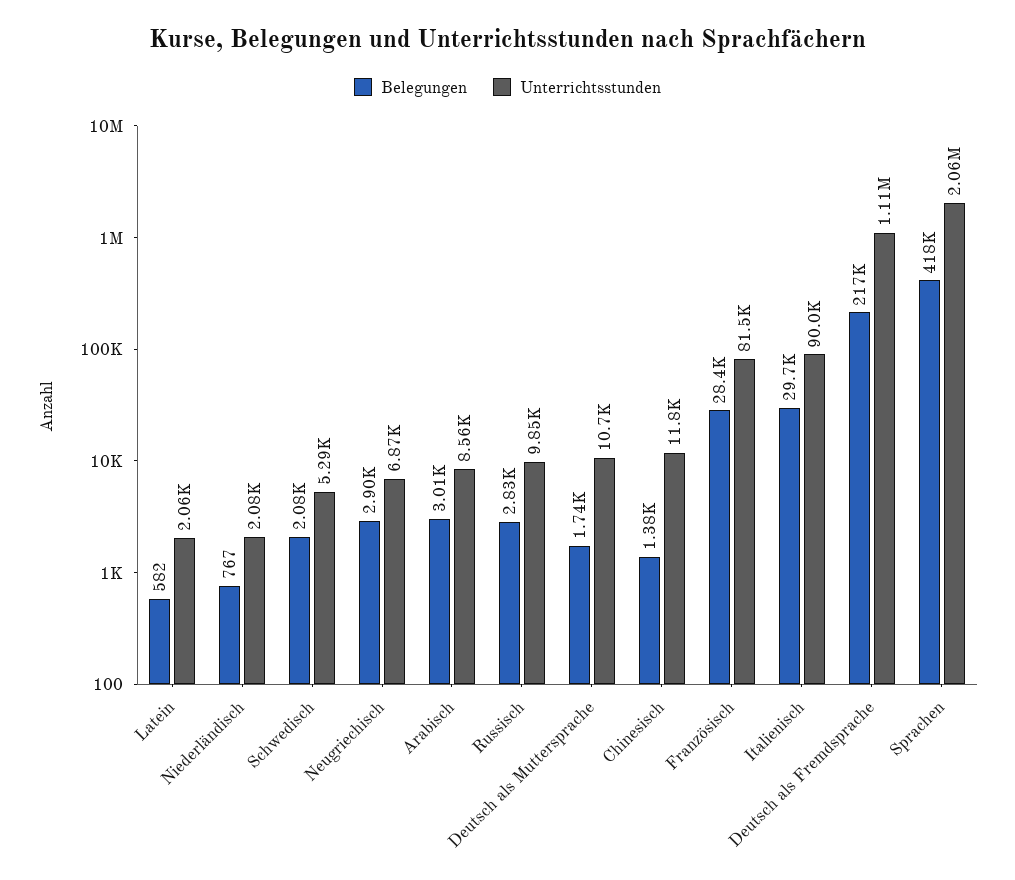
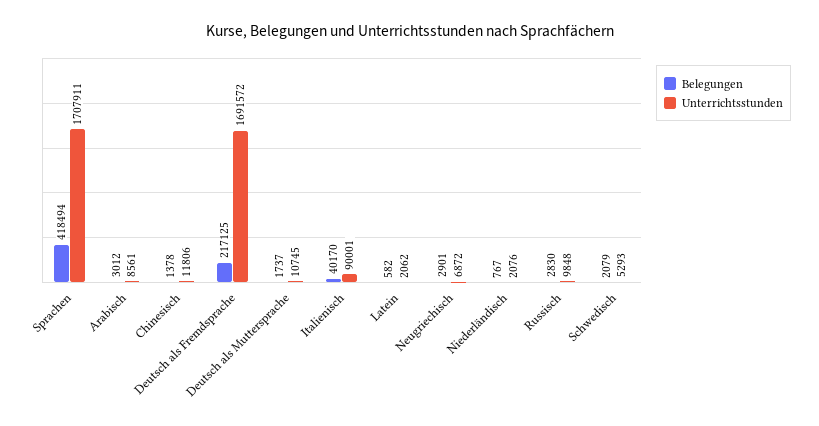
Belegungen, Französisch: 28400 -> none
Unterrichtsstunden, Französisch: 81500 -> none
Belegungen, Italienisch: 29700 -> 40170
Unterrichtsstunden, Deutsch als Fremdsprache: 1110000 -> 1691572
Unterrichtsstunden, Sprachen: 2060000 -> 1707911

